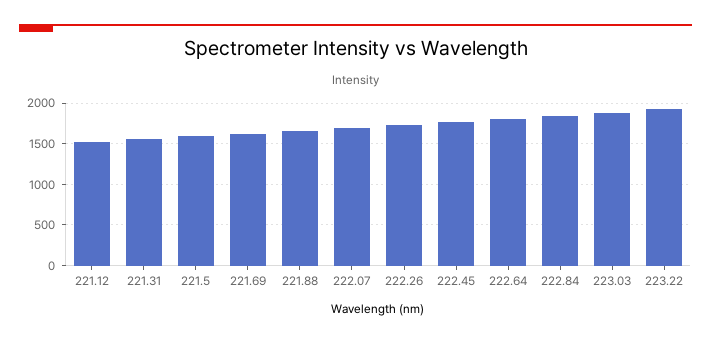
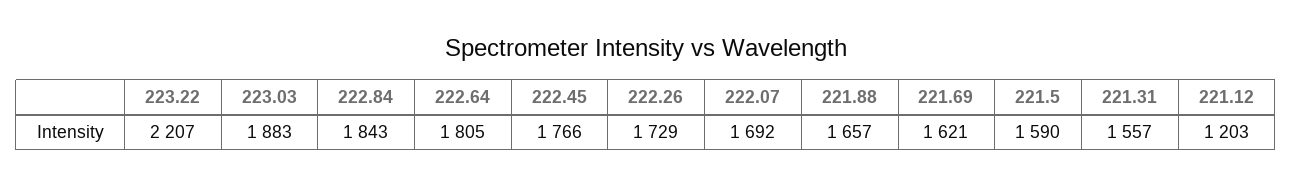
221.12: 1500 -> 1203
223.22: 1900 -> 2207

